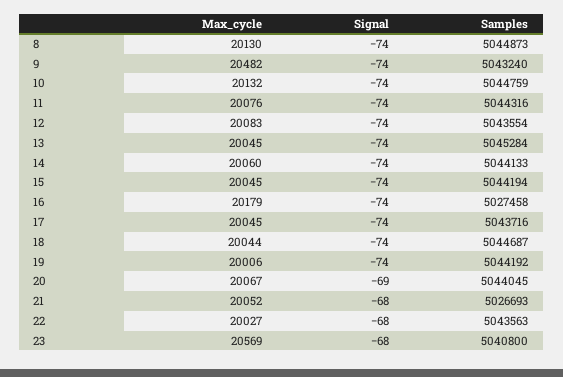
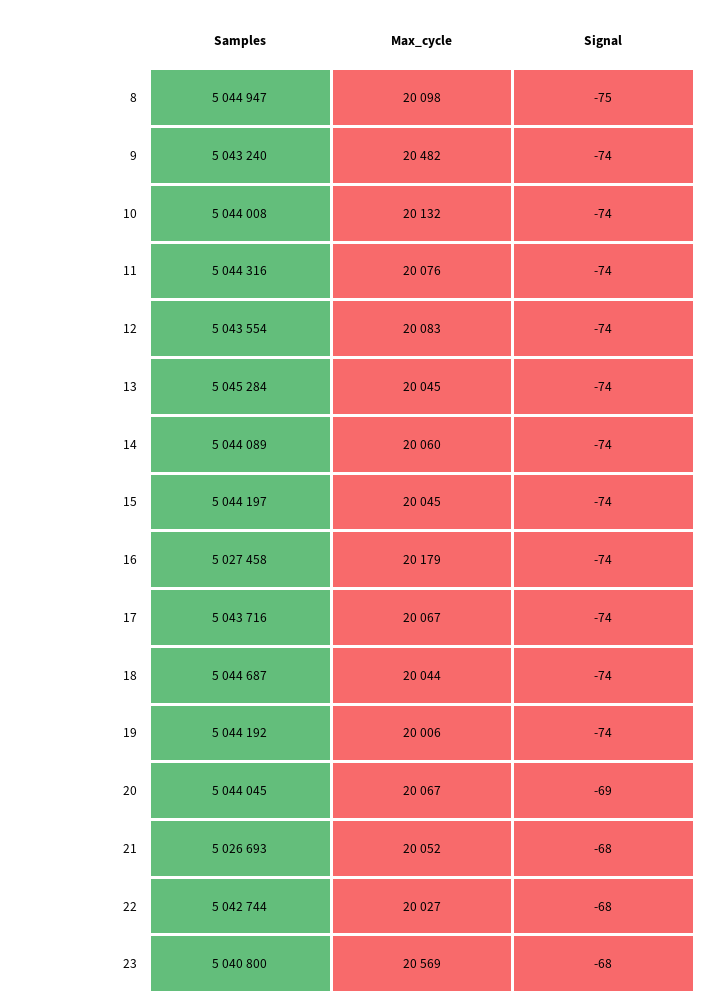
Max_cycle, 8: 20130 -> 20098
Signal, 8: -74 -> -75
Samples, 8: 5044873 -> 5044947
Samples, 10: 5044759 -> 5044008
Samples, 14: 5044133 -> 5044089
Samples, 15: 5044194 -> 5044197
Max_cycle, 17: 20045 -> 20067
Samples, 22: 5043563 -> 5042744

